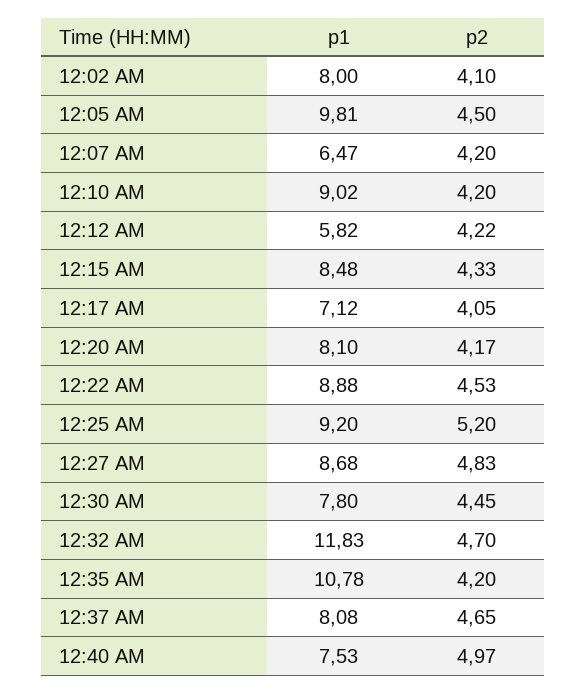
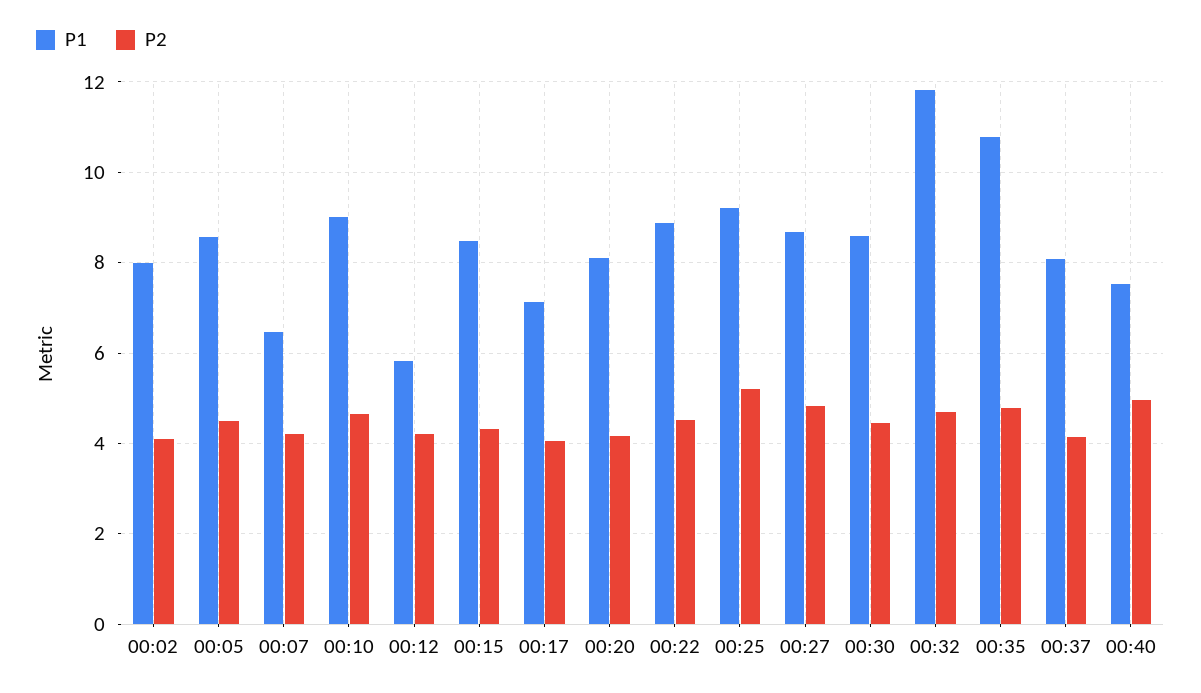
p1, 12:05 AM: 9.81 -> 8.6
p2, 12:10 AM: 4.2 -> 4.6
p1, 12:30 AM: 7.8 -> 8.6
p2, 12:35 AM: 4.2 -> 4.8
p2, 12:37 AM: 4.65 -> 4.2

